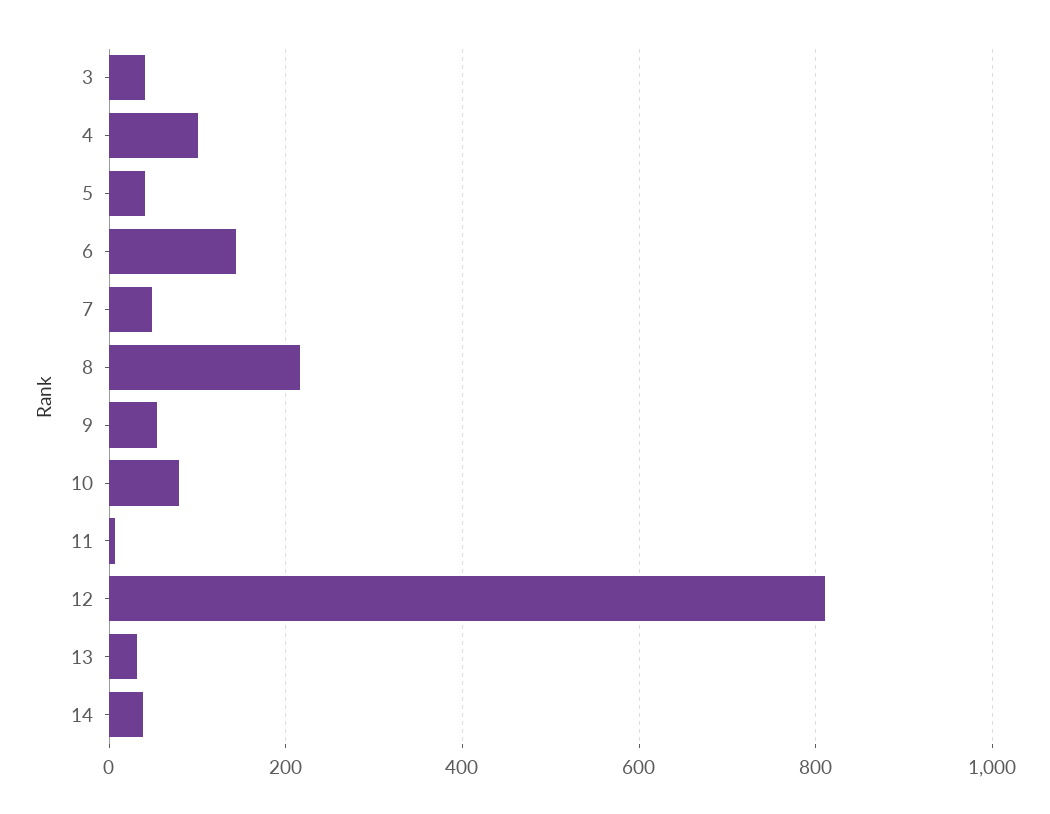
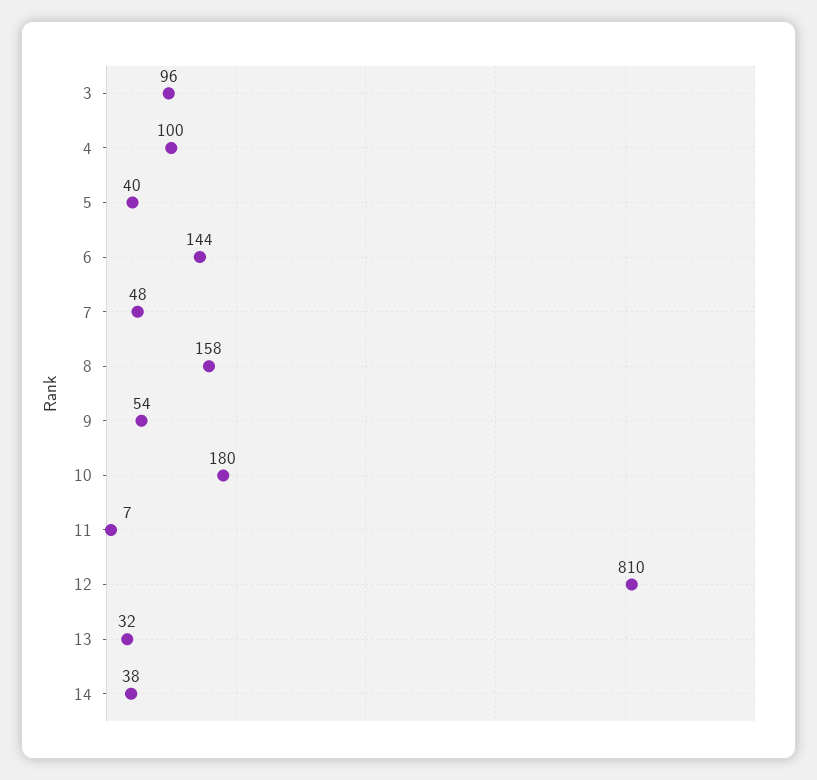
3: 40 -> 96
8: 220 -> 158
10: 80 -> 180

